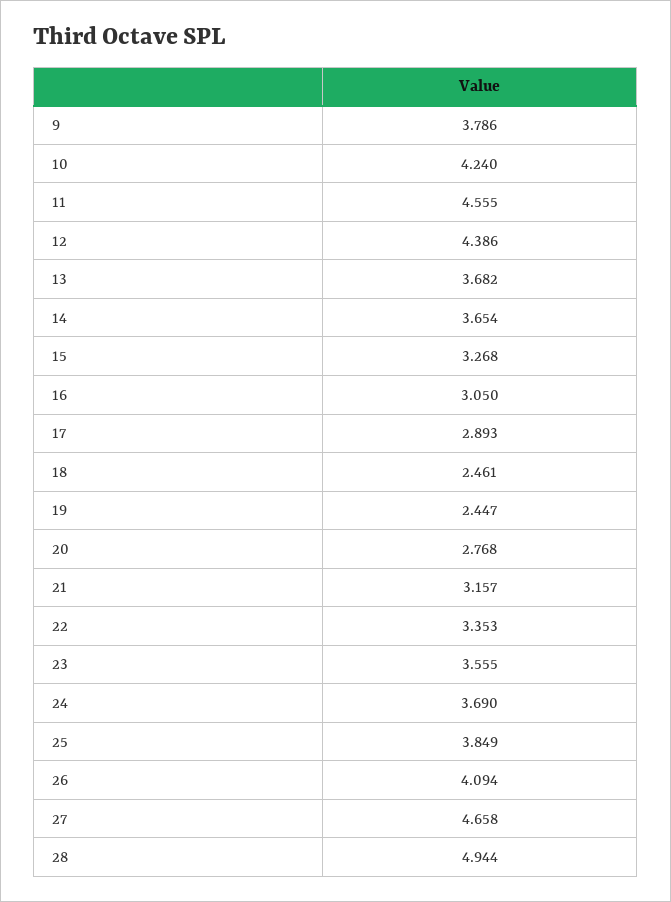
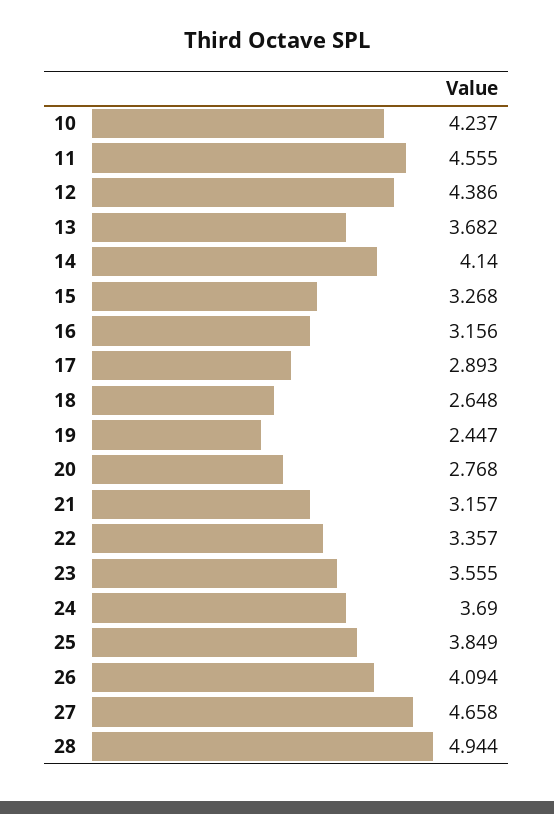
9: 3.786 -> none
10: 4.24 -> 4.237
14: 3.654 -> 4.14
16: 3.05 -> 3.156
18: 2.461 -> 2.648
22: 3.353 -> 3.357

